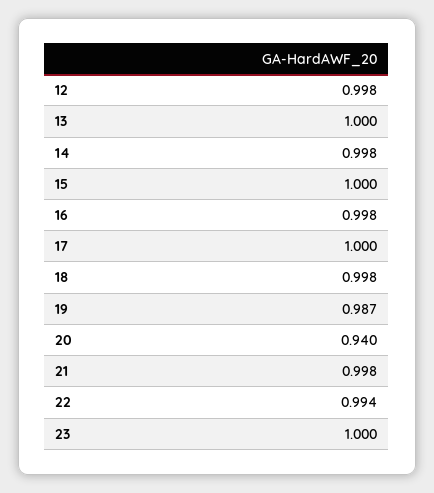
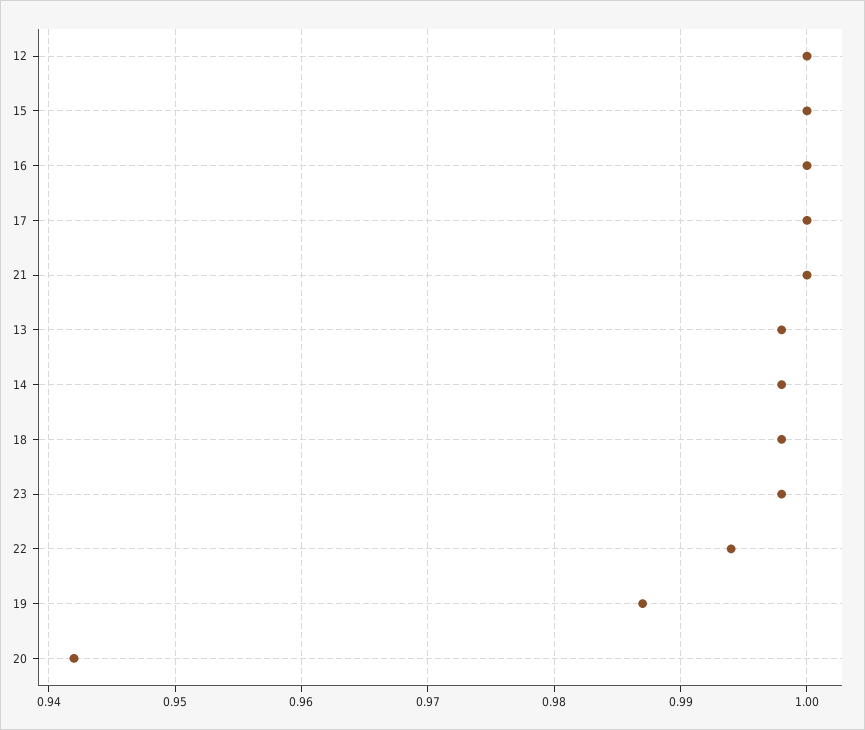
12: 0.998 -> 1
13: 1 -> 0.998
16: 0.998 -> 1
20: 0.94 -> 0.942
21: 0.998 -> 1
23: 1 -> 0.998

